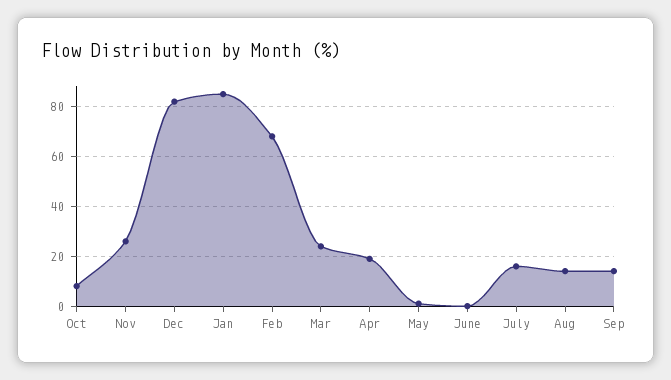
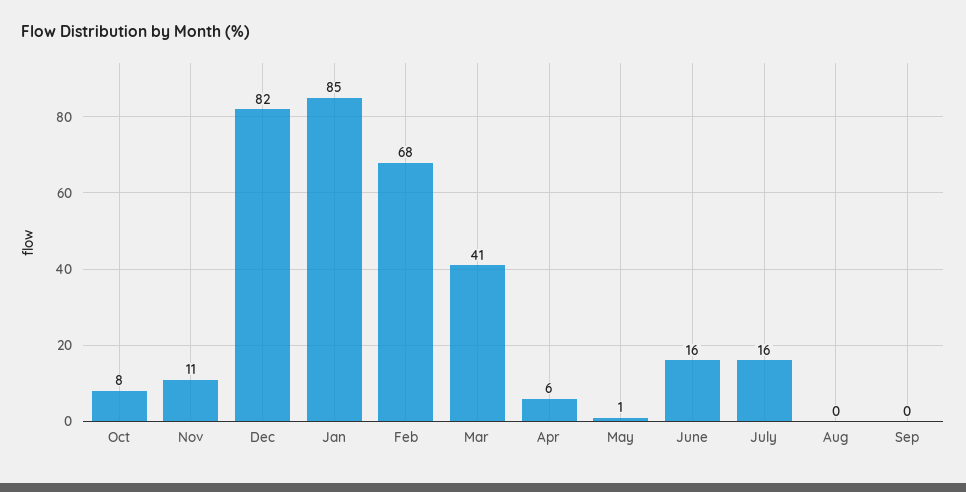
Nov: 25 -> 11
Mar: 25 -> 41
Apr: 20 -> 6
June: 0 -> 16
Aug: 15 -> 0
Sep: 15 -> 0

